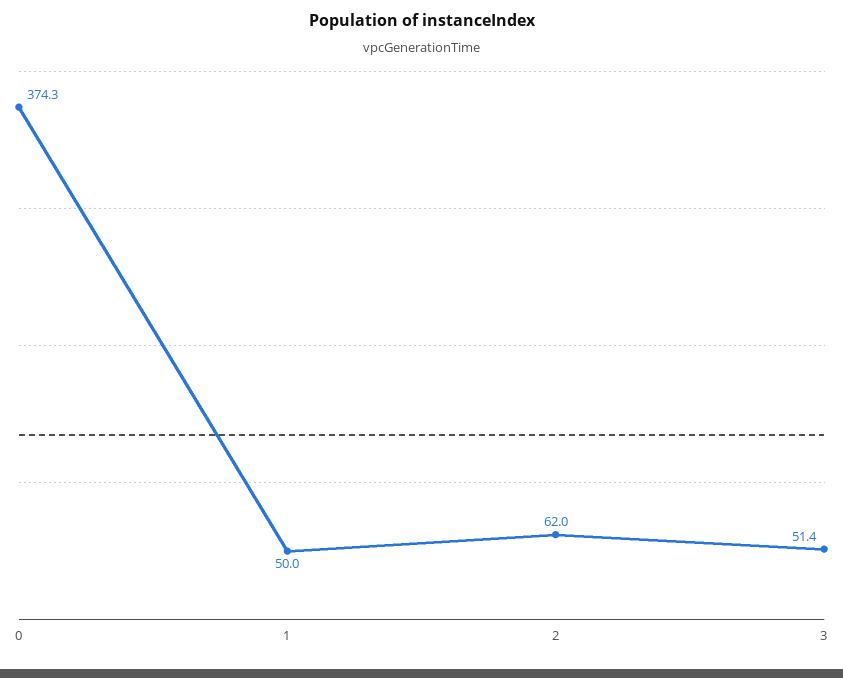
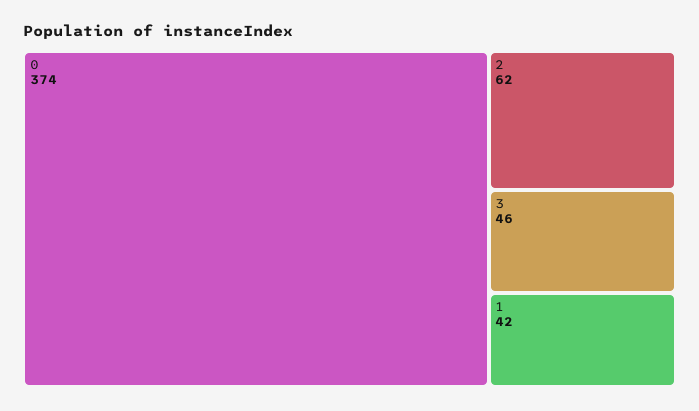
1: 50 -> 42
3: 51.4 -> 46

